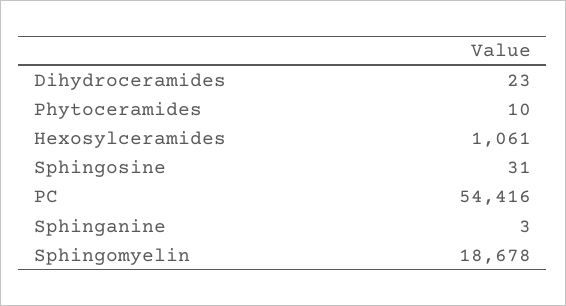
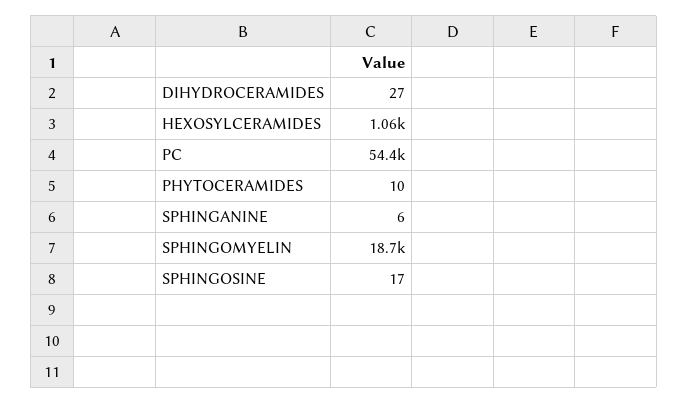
Dihydroceramides: 23 -> 27
Sphingosine: 31 -> 17
Sphinganine: 3 -> 6

